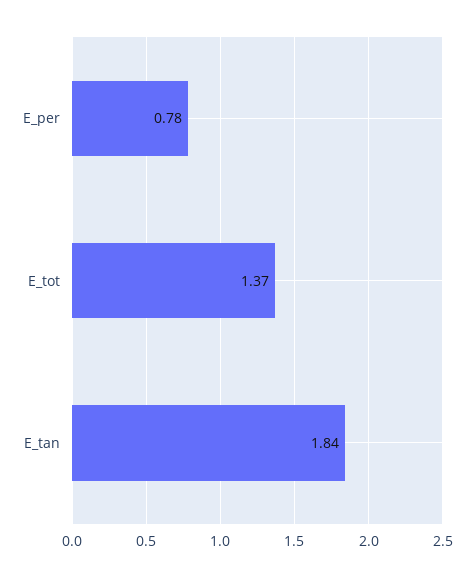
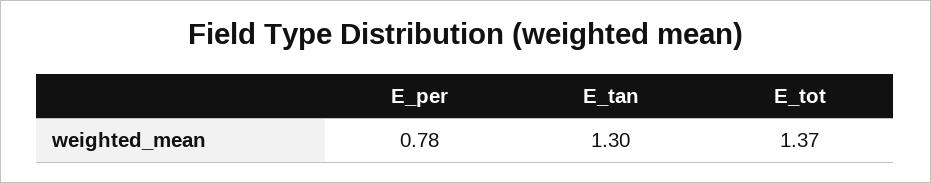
E_tan: 1.84 -> 1.3

